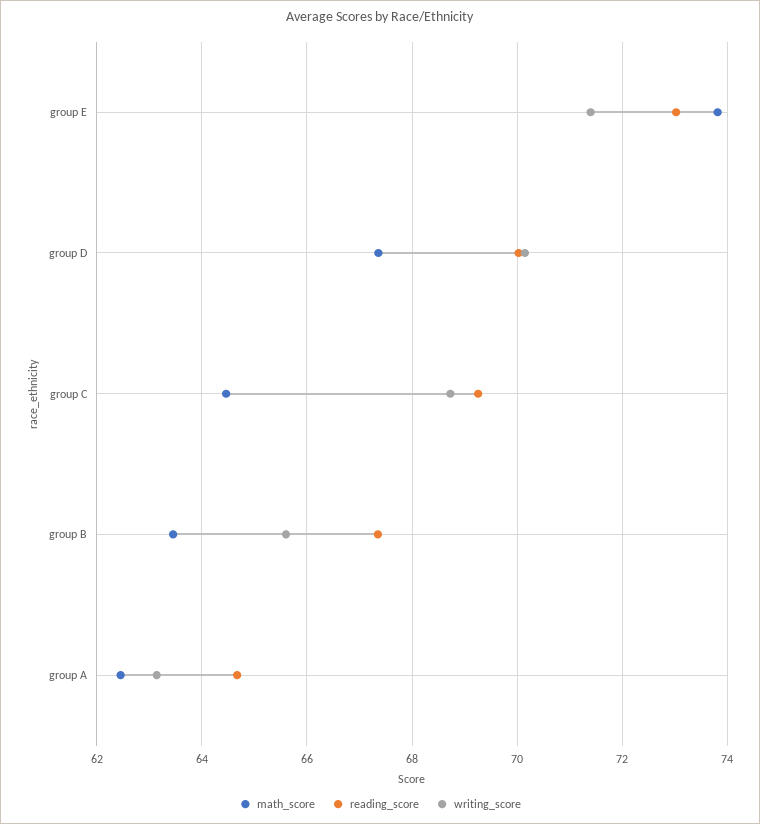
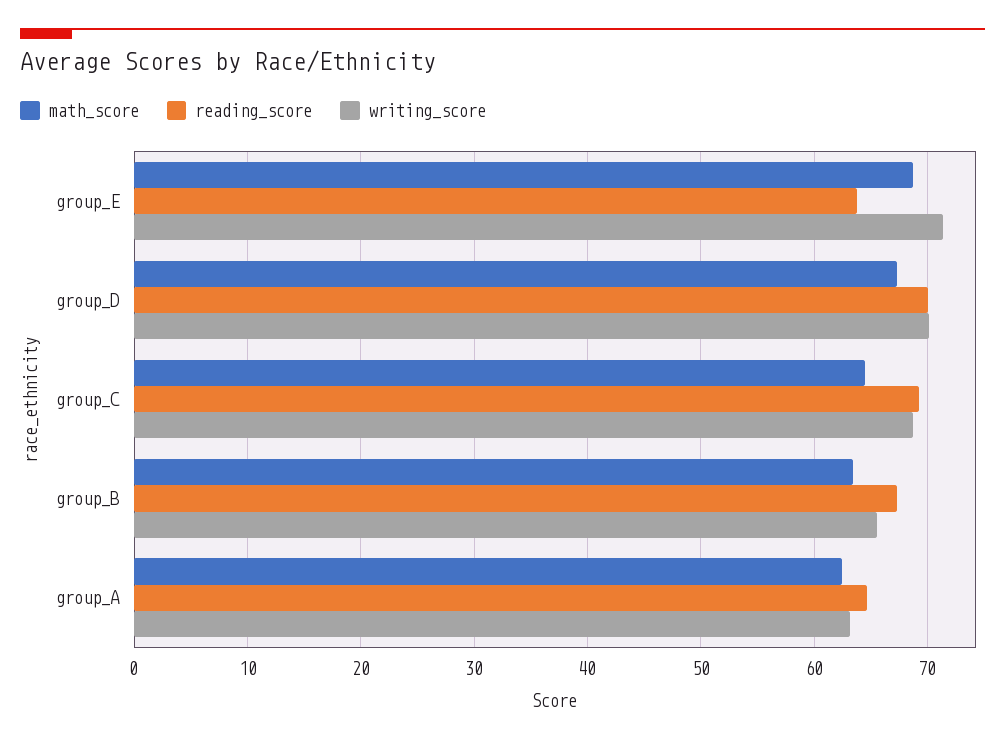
math_score, group E: 73.8 -> 69
reading_score, group E: 73 -> 64

